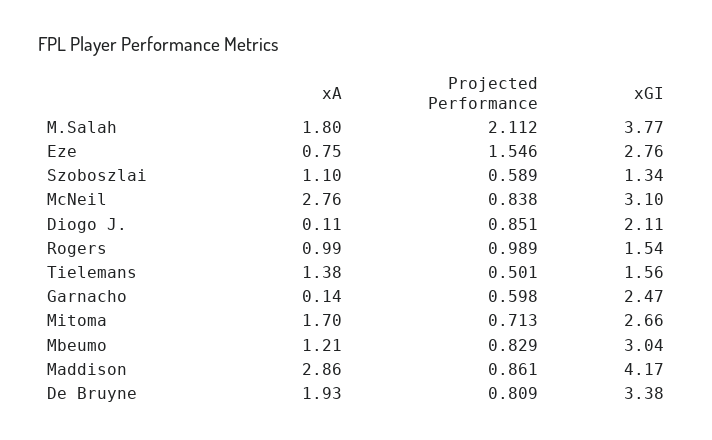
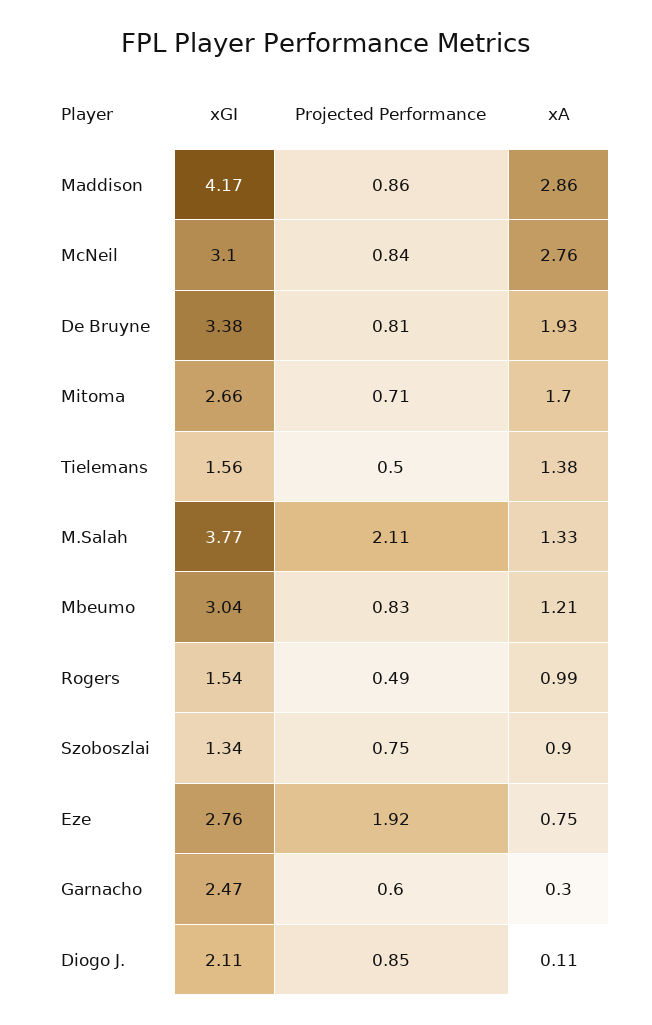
xA, M.Salah: 1.8 -> 1.33
Projected Performance, Eze: 1.546 -> 1.92
xA, Szoboszlai: 1.1 -> 0.9
Projected Performance, Szoboszlai: 0.589 -> 0.75
Projected Performance, Rogers: 0.989 -> 0.49
xA, Garnacho: 0.14 -> 0.3

